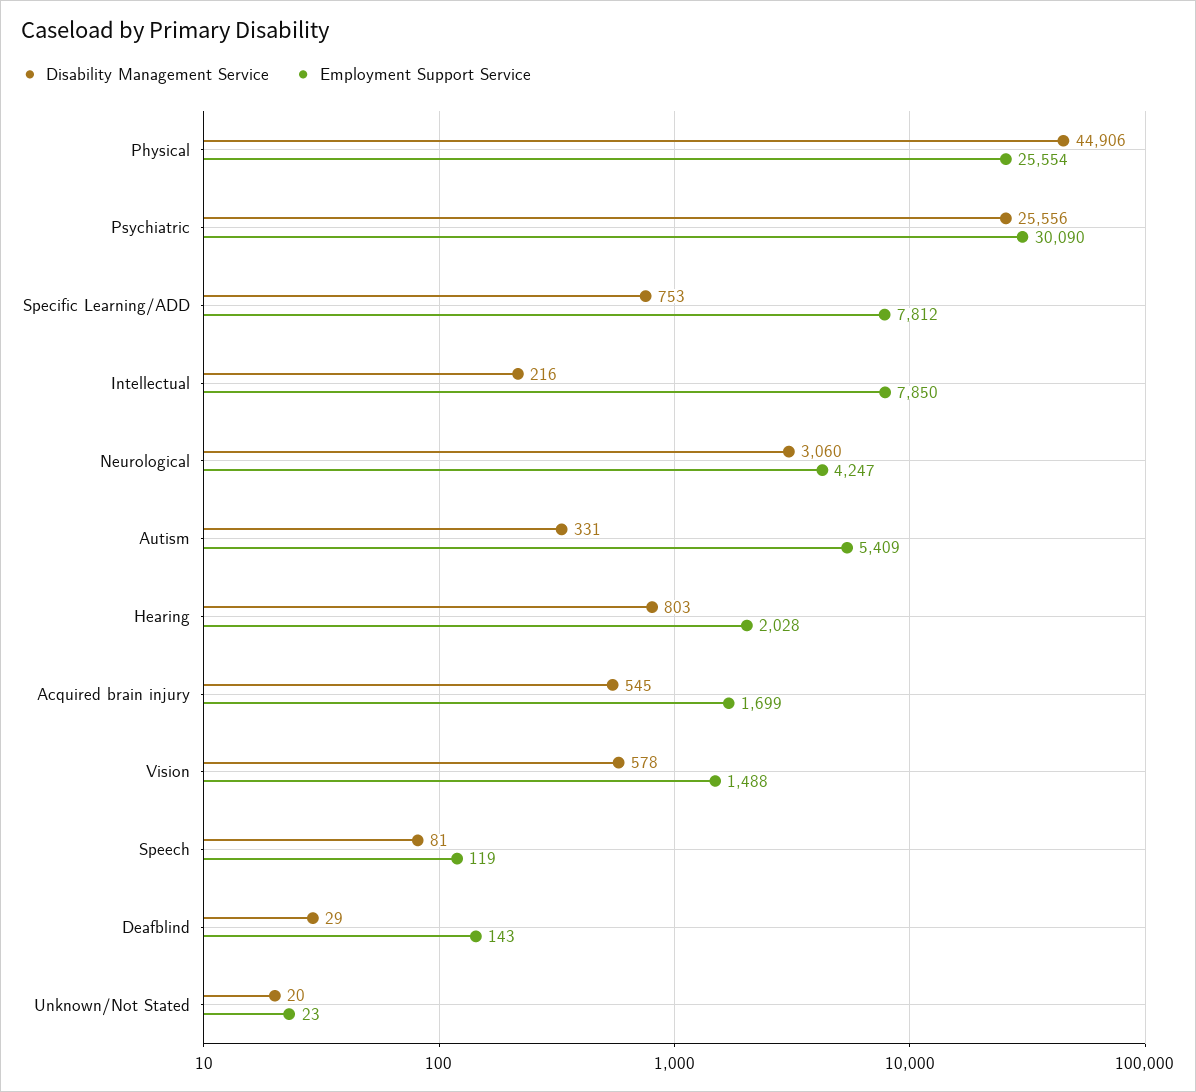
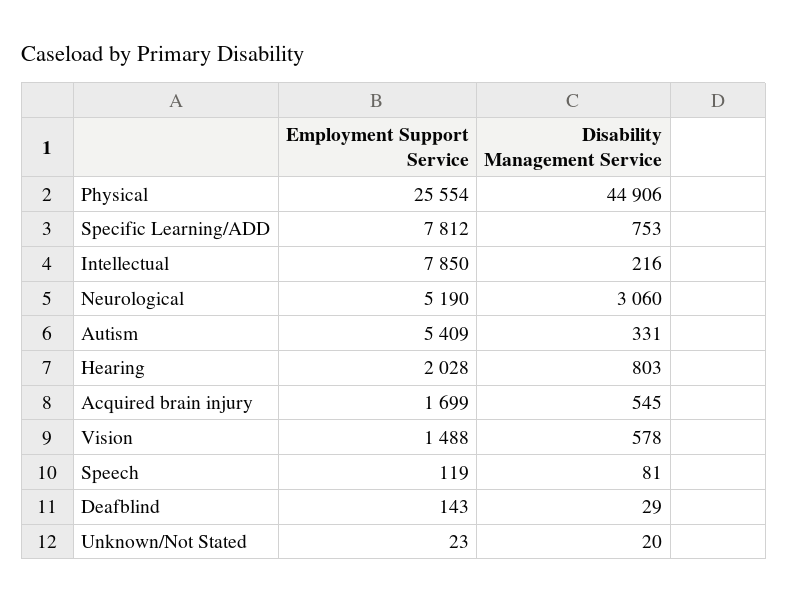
Disability Management Service, Psychiatric: 25556 -> none
Employment Support Service, Psychiatric: 30090 -> none
Employment Support Service, Neurological: 4247 -> 5190

